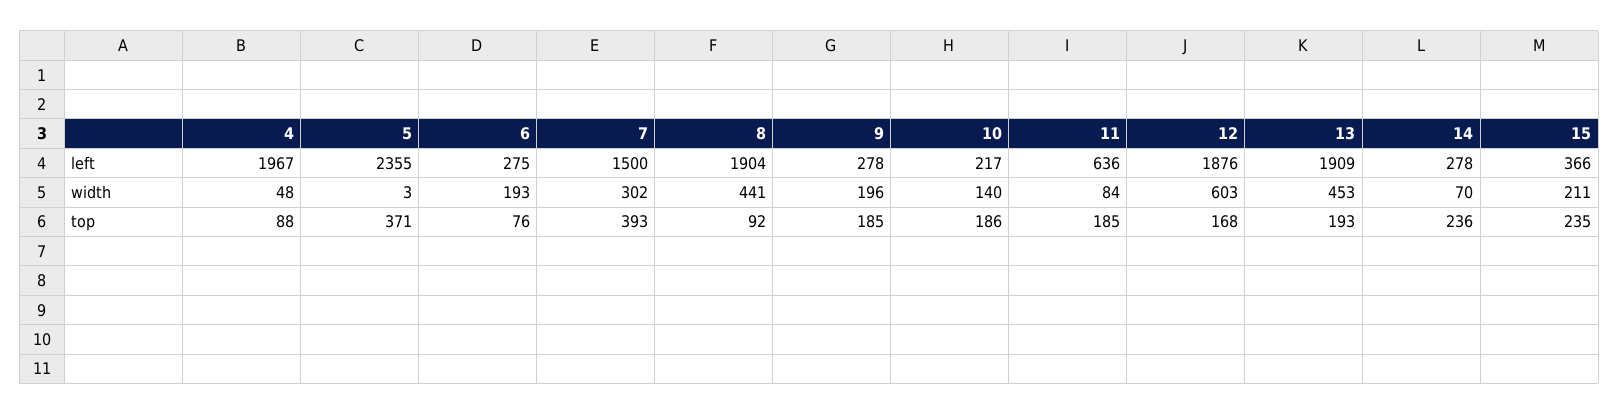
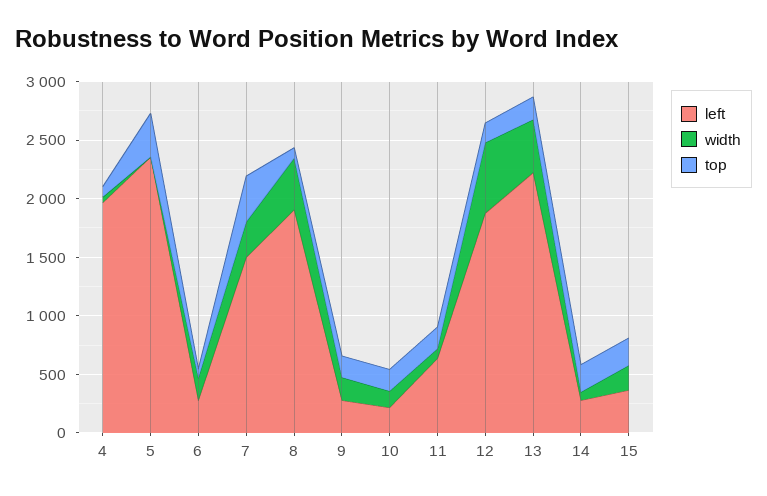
left, 13: 1909 -> 2200

